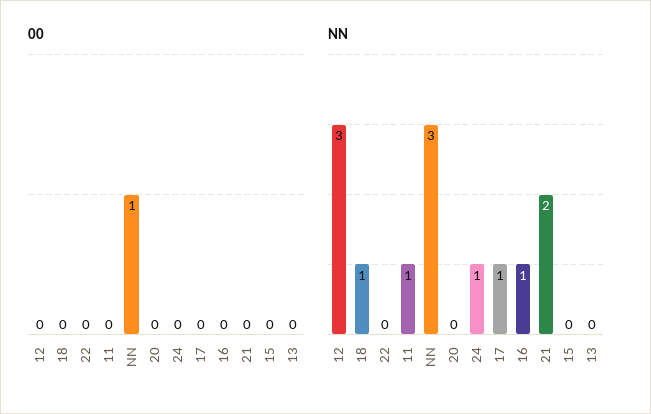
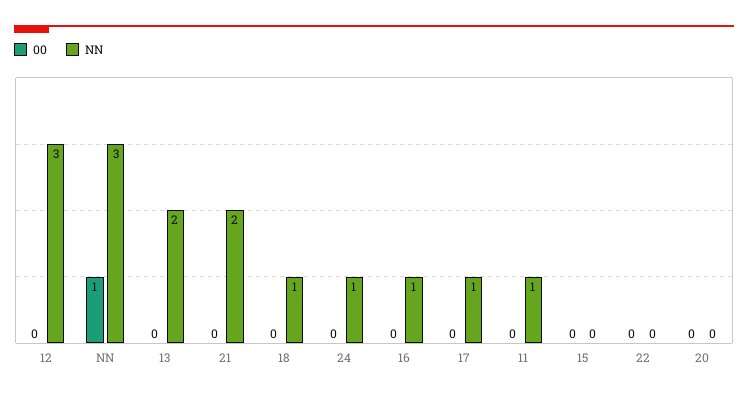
NN, 13: 0 -> 2

